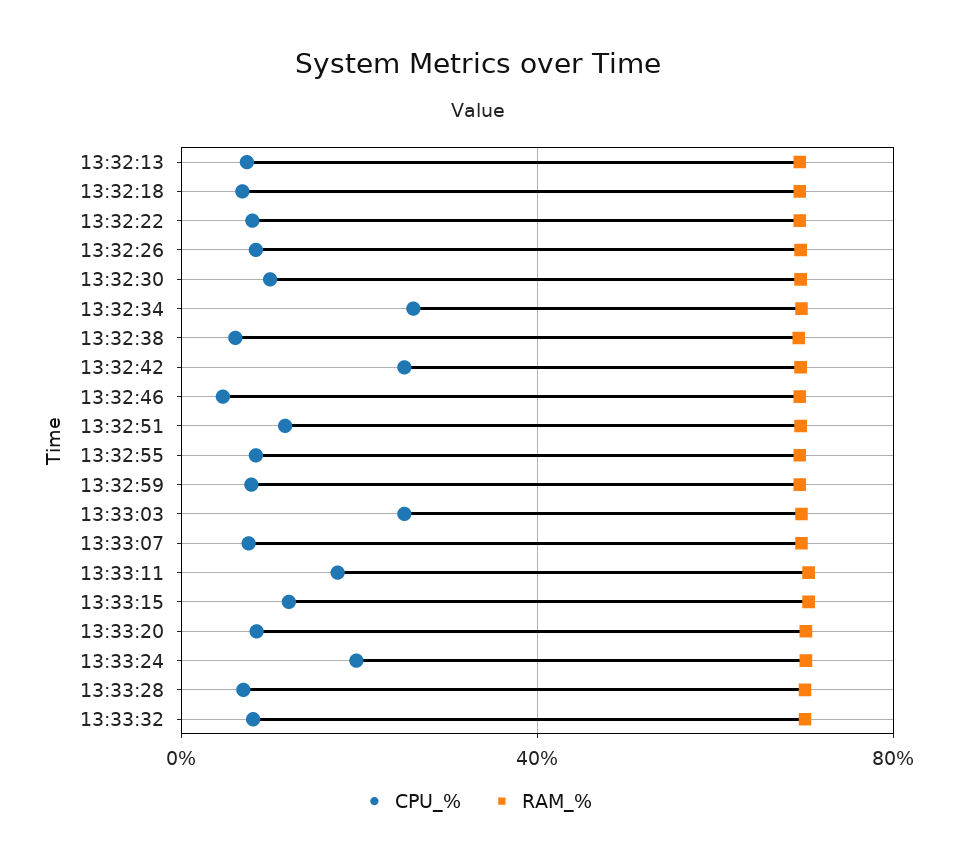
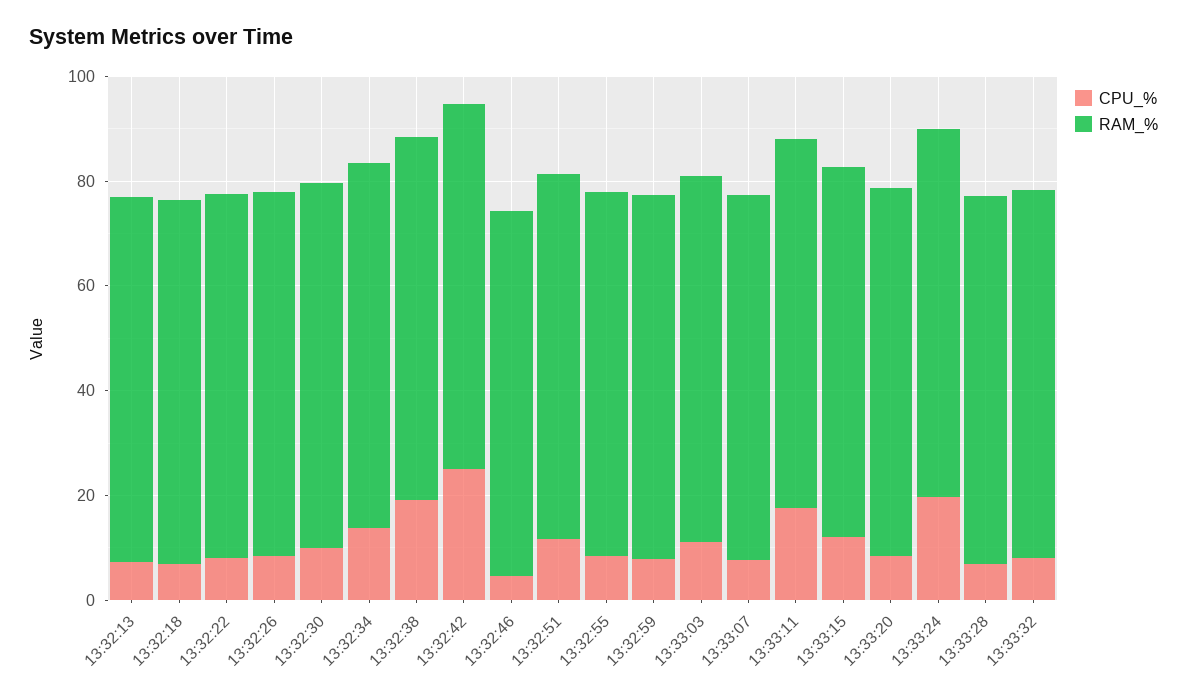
CPU_%, 13:32:34: 25 -> 15
CPU_%, 13:32:38: 5 -> 20
CPU_%, 13:33:03: 25 -> 10

